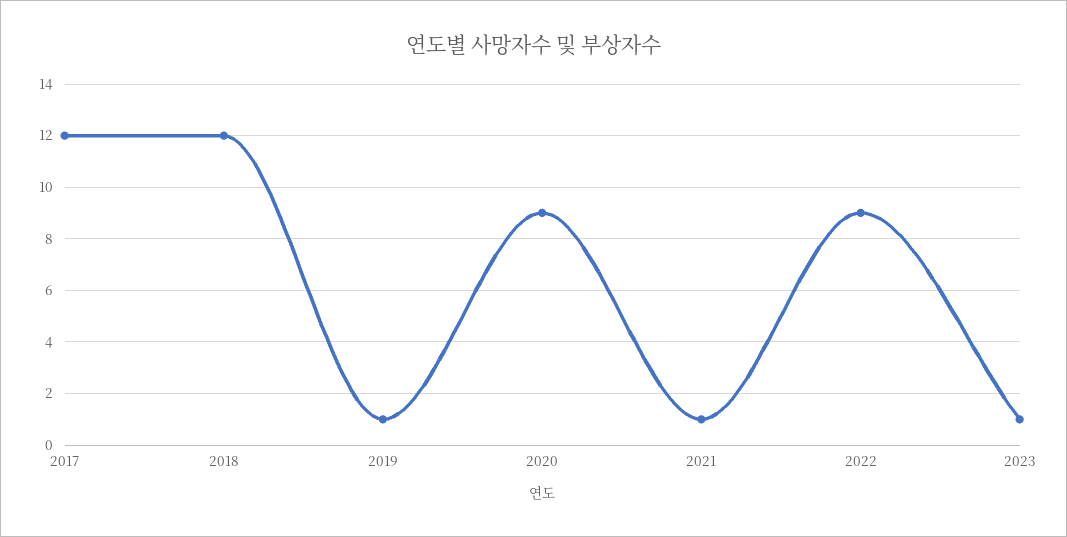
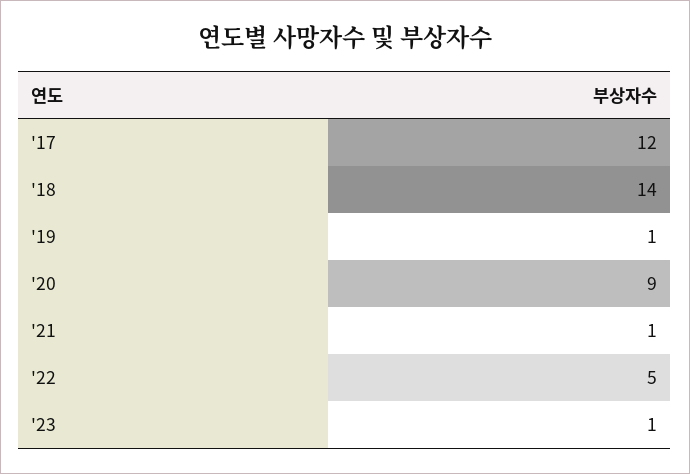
2018: 12 -> 14
2022: 9 -> 5

